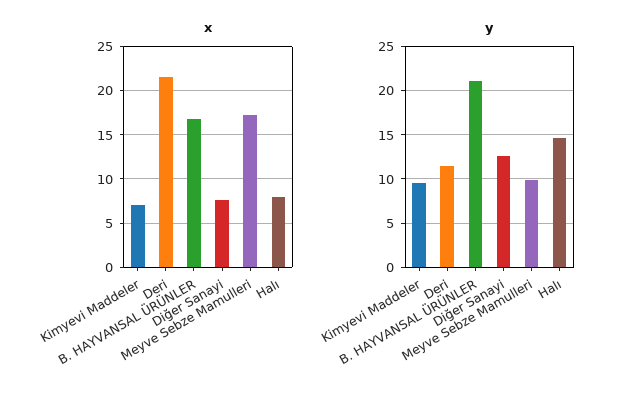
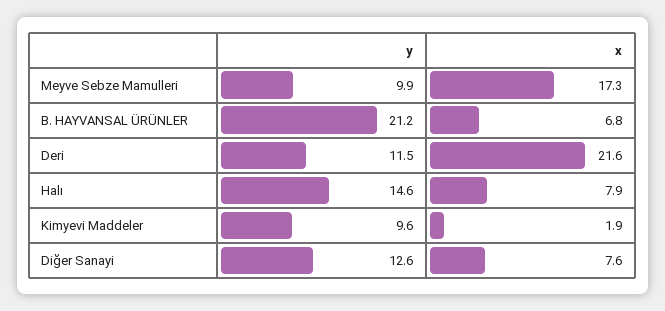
x, Kimyevi Maddeler: 7 -> 1.9
x, B. HAYVANSAL ÜRÜNLER: 17 -> 6.8

